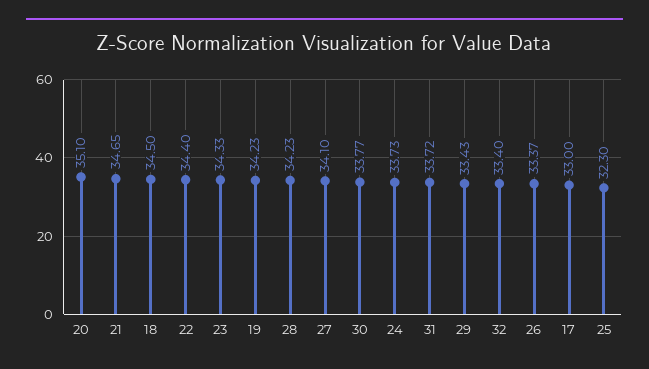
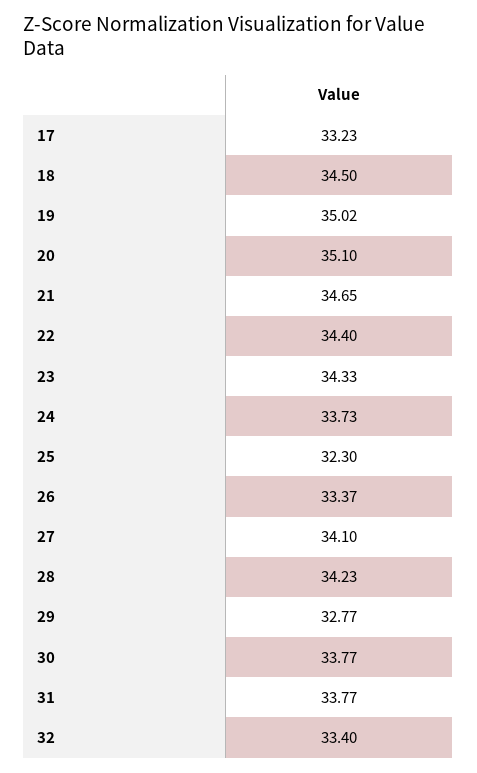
19: 34.23 -> 35.02
31: 33.72 -> 33.77
29: 33.43 -> 32.77
17: 33 -> 33.23

